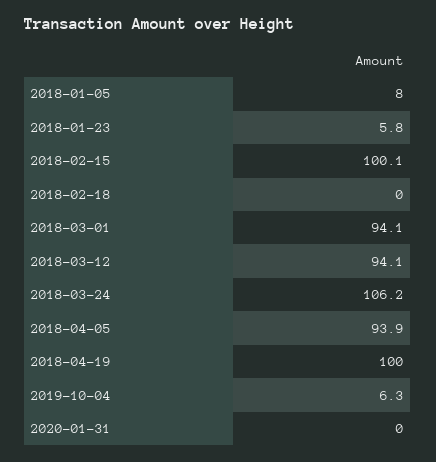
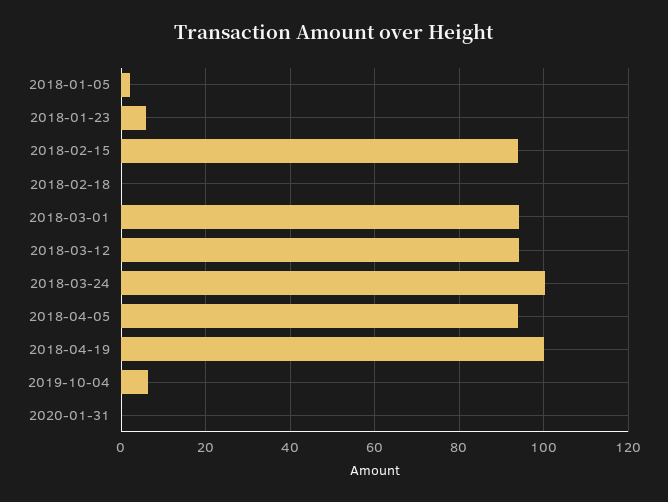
2018-01-05: 8 -> 2
2018-02-15: 100.1 -> 94
2018-03-24: 106.2 -> 100

